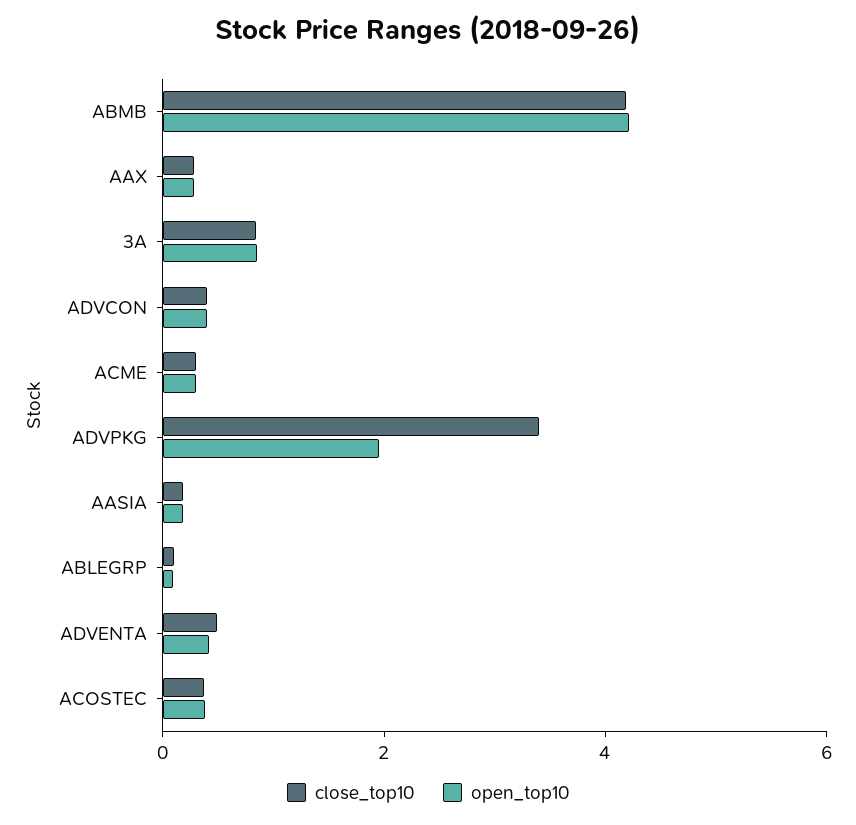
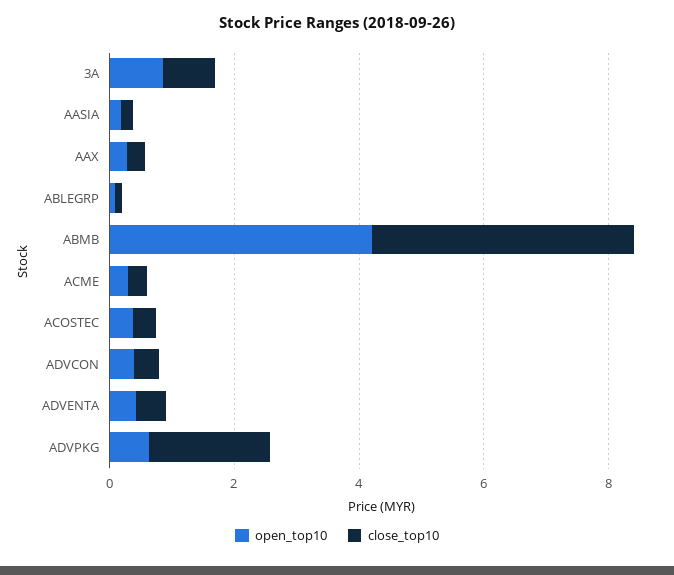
close_top10, ADVPKG: 3.5 -> 2
open_top10, ADVPKG: 2 -> 0.5

